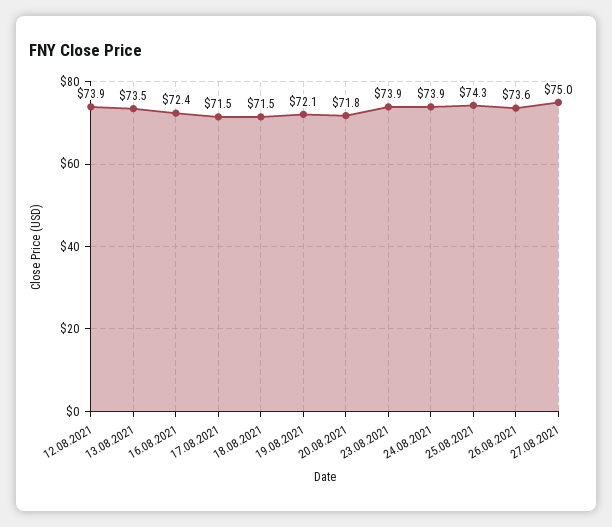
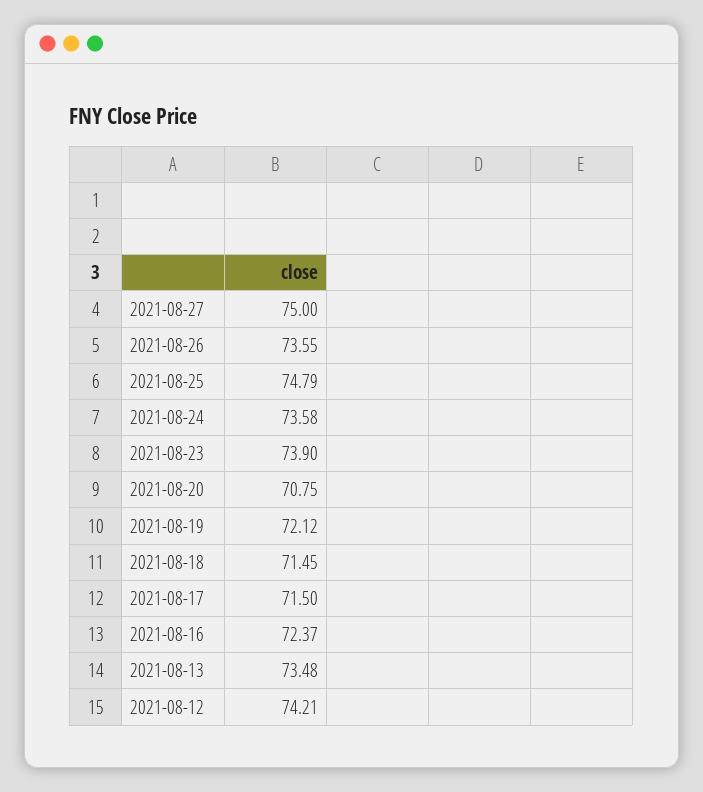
12.08.2021: 73.9 -> 74.21
20.08.2021: 71.8 -> 70.75
24.08.2021: 73.9 -> 73.58
25.08.2021: 74.3 -> 74.79

